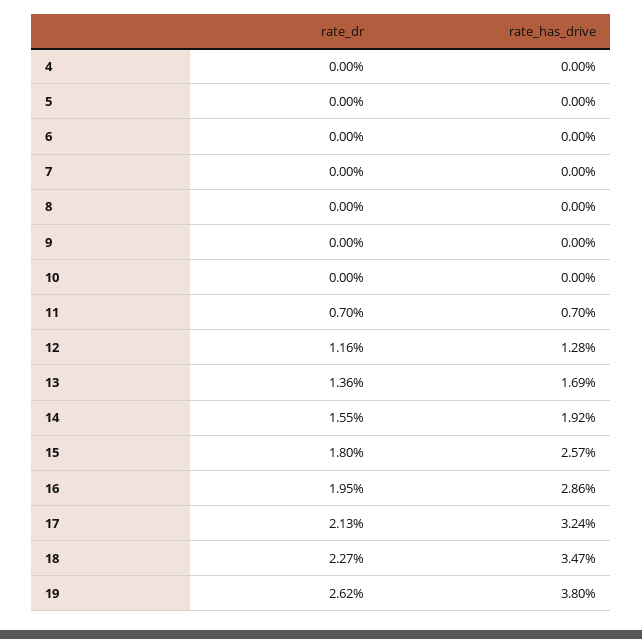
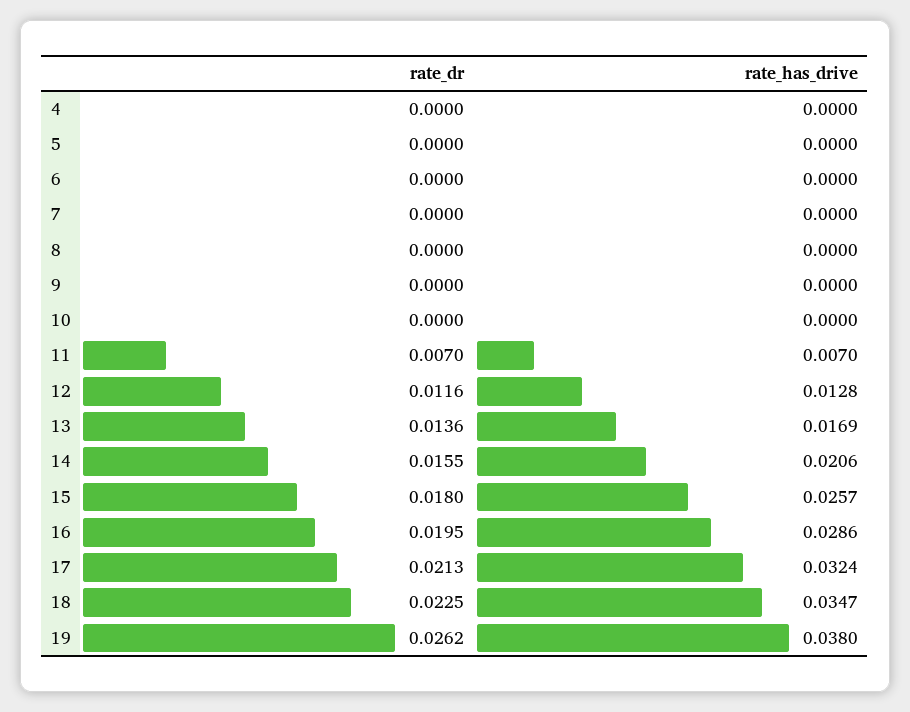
rate_has_drive, 14: 0.0192 -> 0.0206
rate_dr, 18: 0.0227 -> 0.0225

